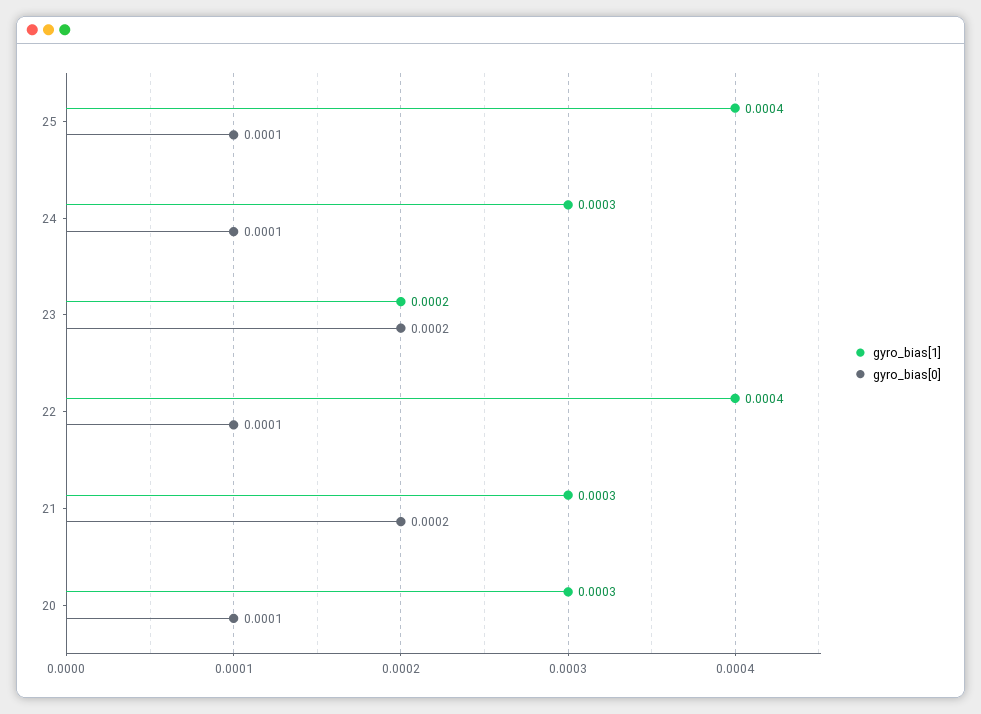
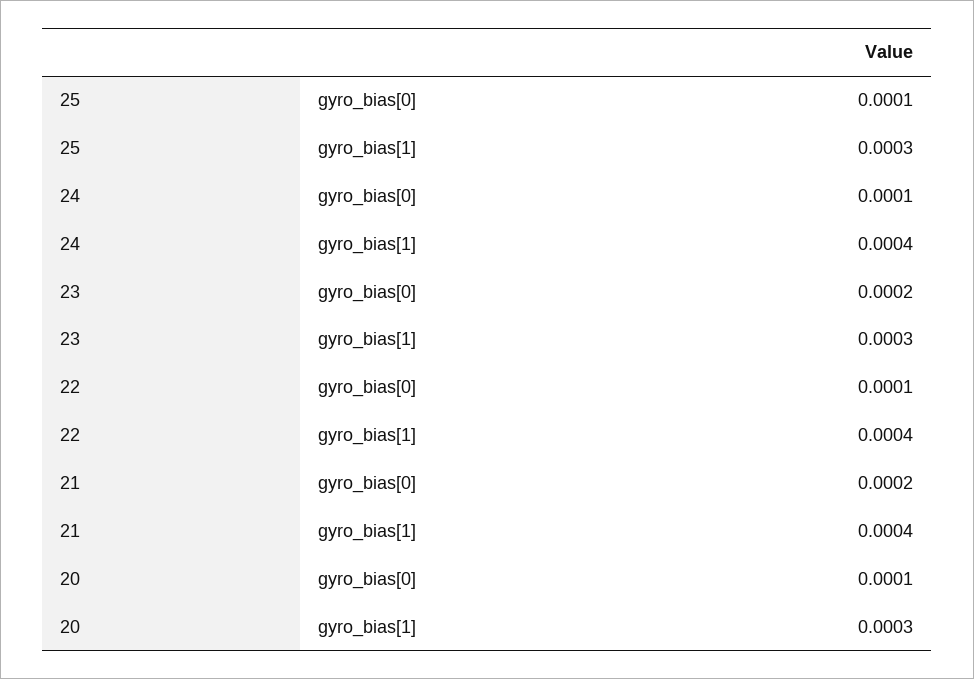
gyro_bias[1], 25: 0.0004 -> 0.0003
gyro_bias[1], 24: 0.0003 -> 0.0004
gyro_bias[1], 23: 0.0002 -> 0.0003
gyro_bias[1], 21: 0.0003 -> 0.0004

